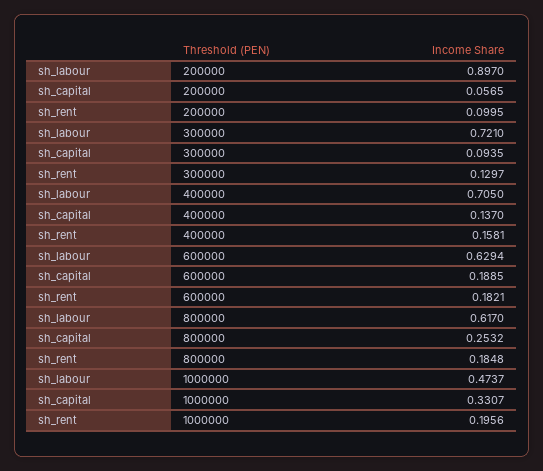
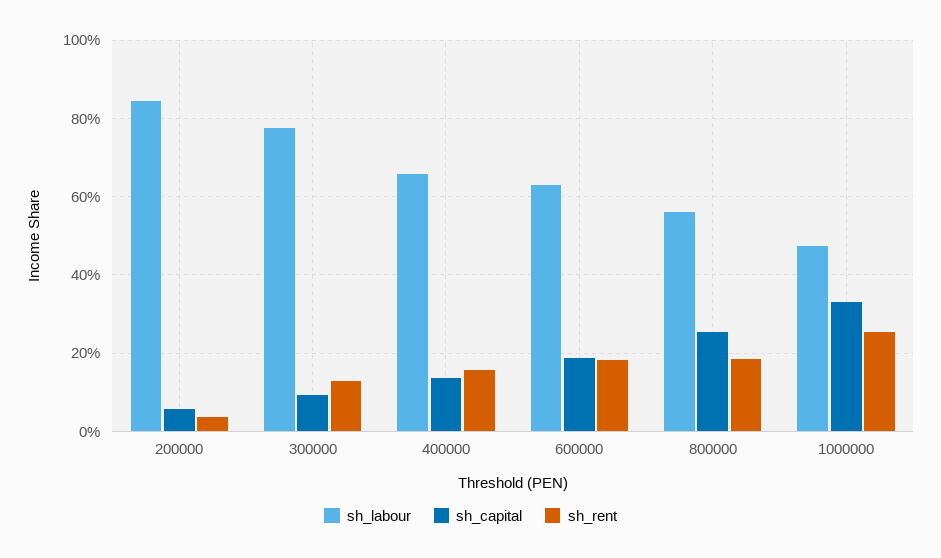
sh_labour, 200000: 0.897 -> 0.84
sh_rent, 200000: 0.0995 -> 0.04
sh_labour, 300000: 0.721 -> 0.78
sh_labour, 400000: 0.705 -> 0.66
sh_labour, 800000: 0.617 -> 0.56
sh_rent, 1000000: 0.1956 -> 0.26

